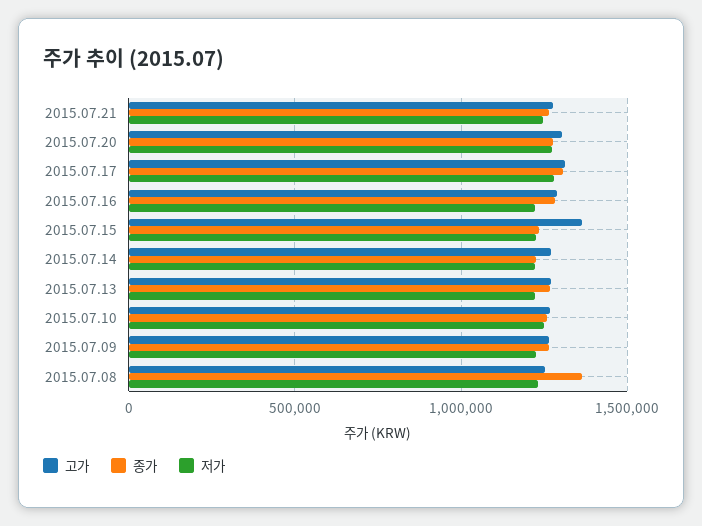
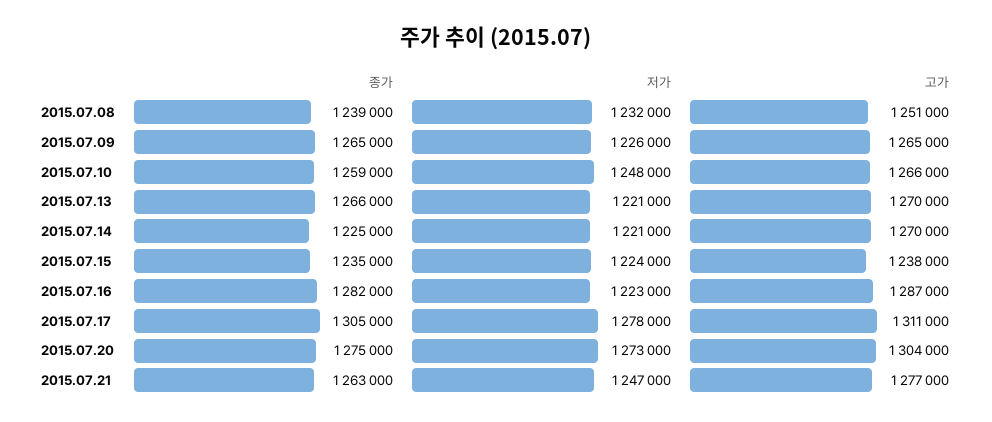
고가, 2015.07.15: 1350000 -> 1238000
종가, 2015.07.08: 1350000 -> 1239000

